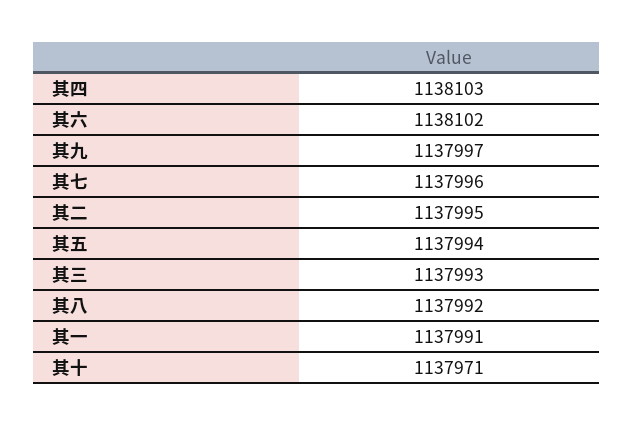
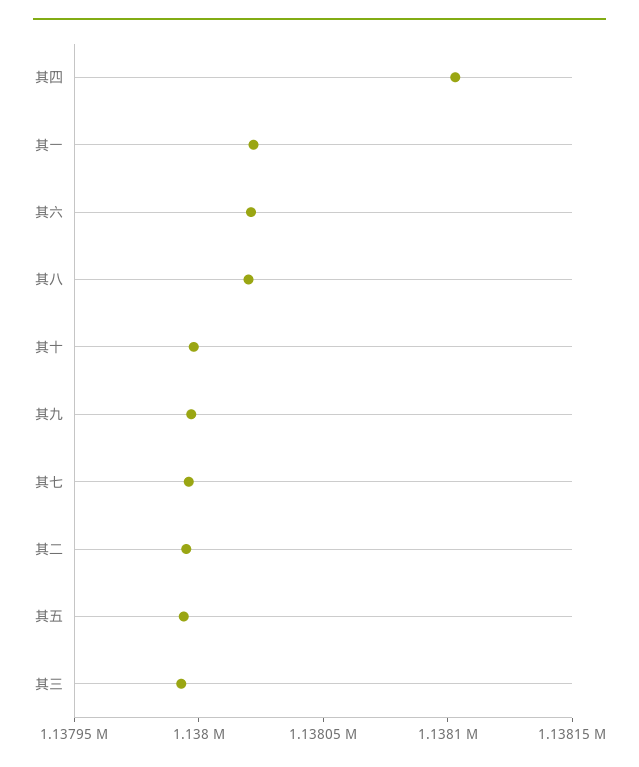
其六: 1138102 -> 1138020
其八: 1137992 -> 1138020
其一: 1137991 -> 1138020
其十: 1137971 -> 1138000

